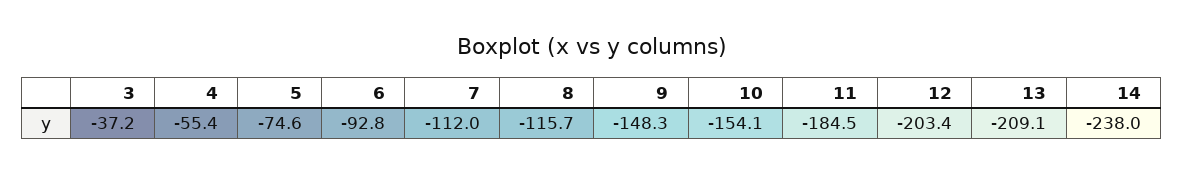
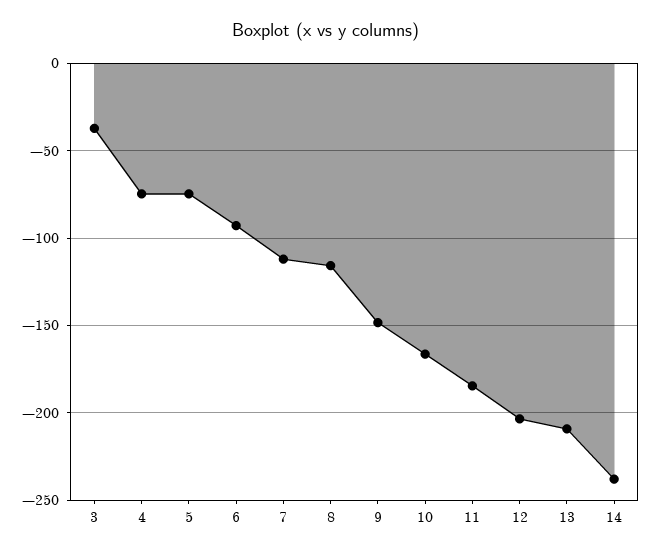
4: -55.4 -> -75
10: -154.1 -> -165

